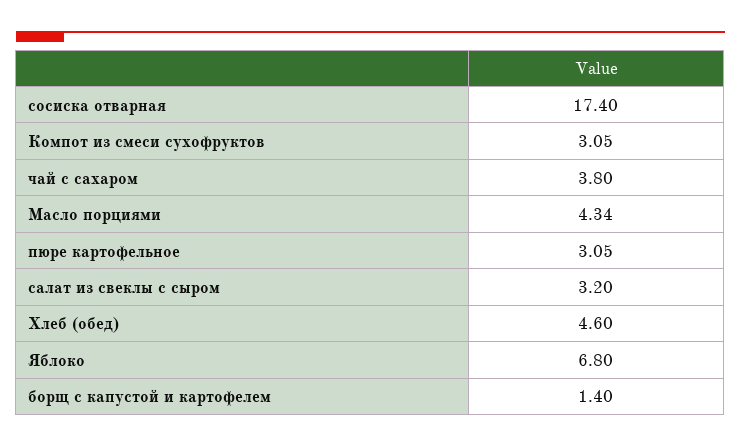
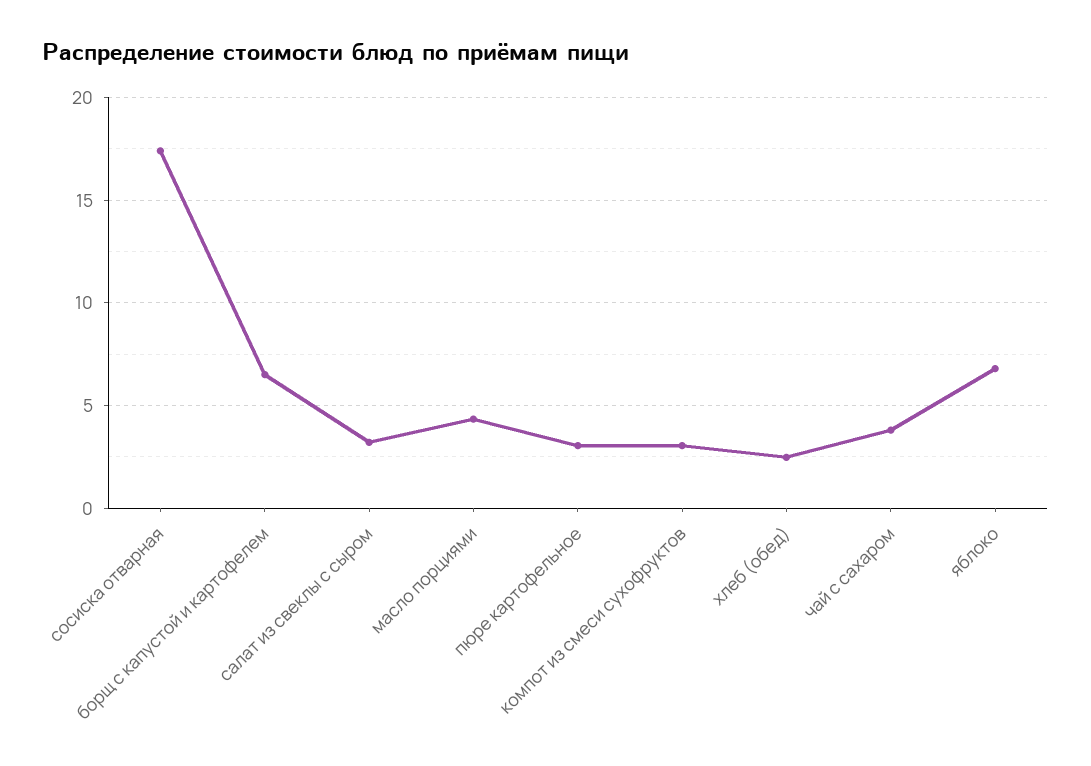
Хлеб (обед): 4.6 -> 2.5
борщ с капустой и картофелем: 1.4 -> 6.5

